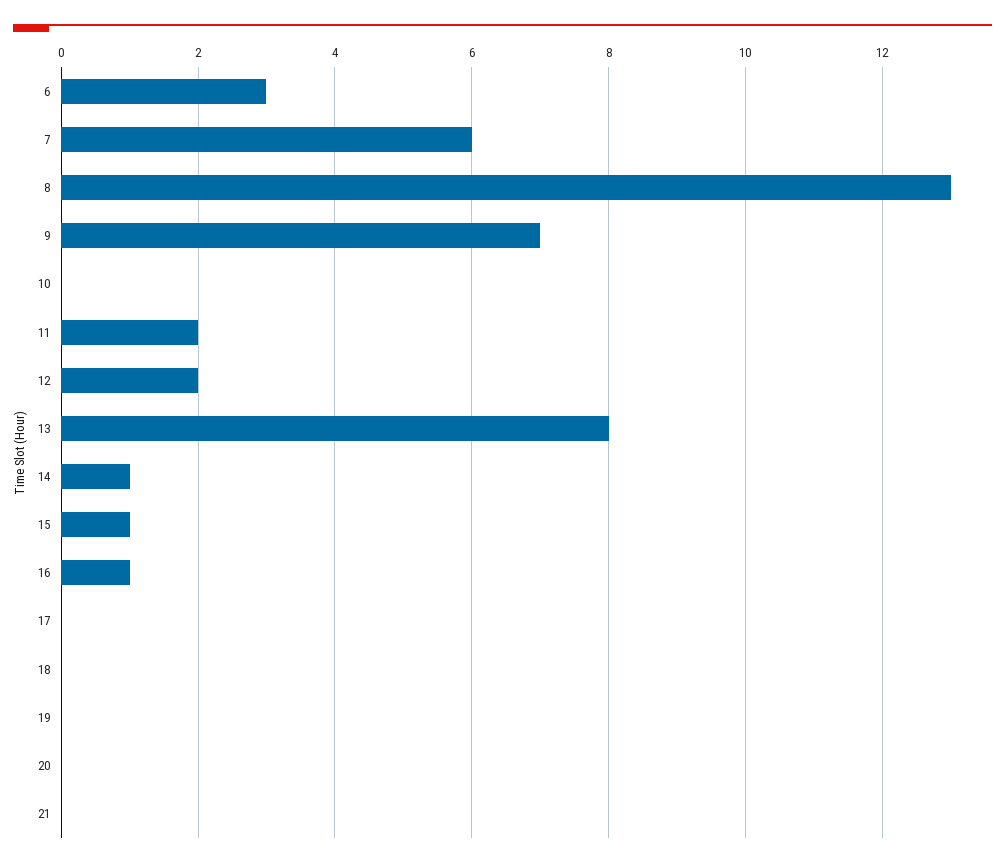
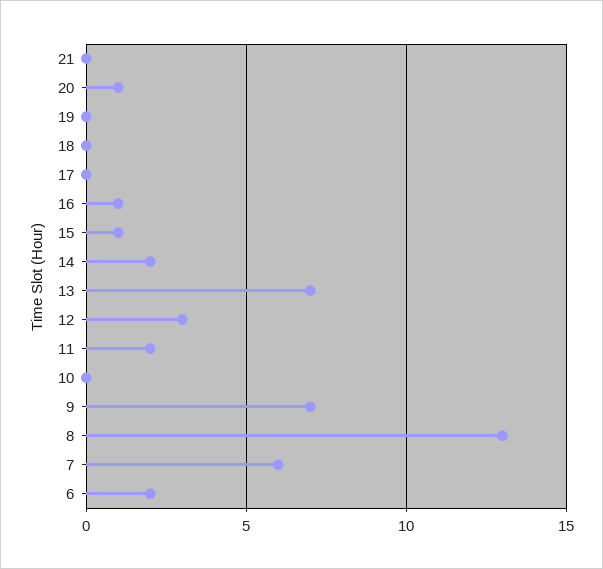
6: 3 -> 2
12: 2 -> 3
13: 8 -> 7
14: 1 -> 2
20: 0 -> 1

